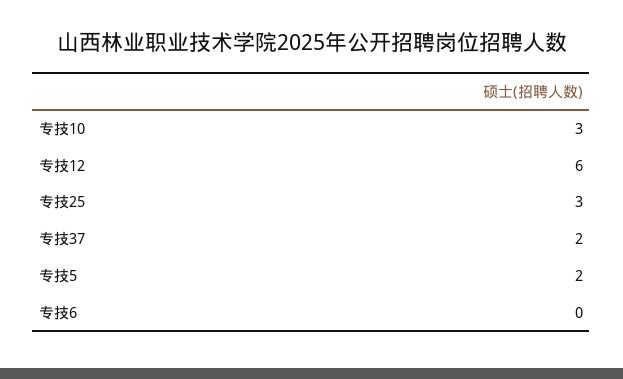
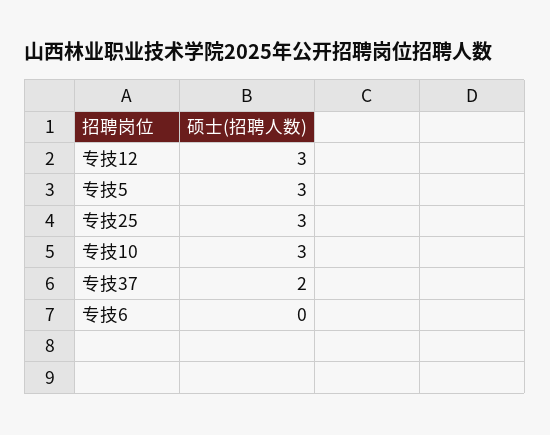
专技12: 6 -> 3
专技5: 2 -> 3

